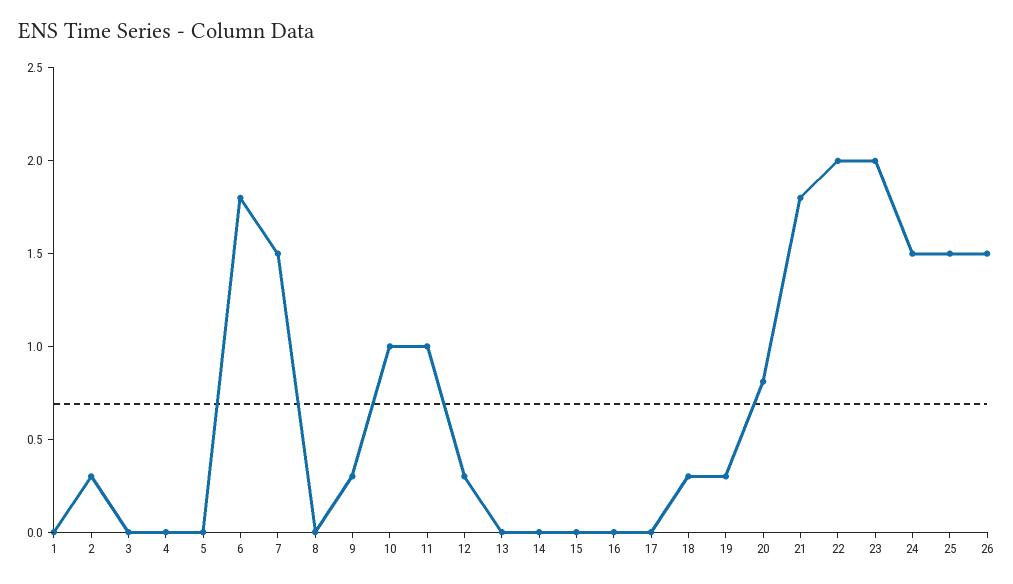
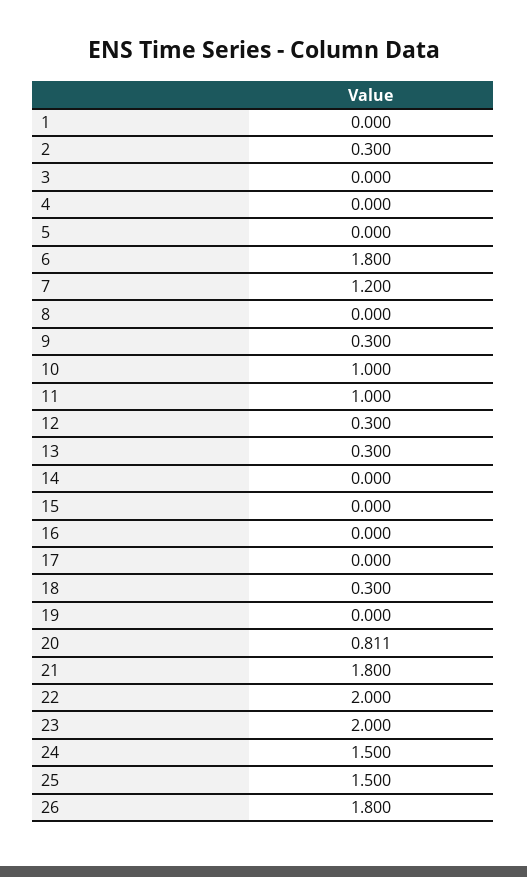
7: 1.5 -> 1.2
13: 0 -> 0.3
19: 0.3 -> 0
26: 1.5 -> 1.8

